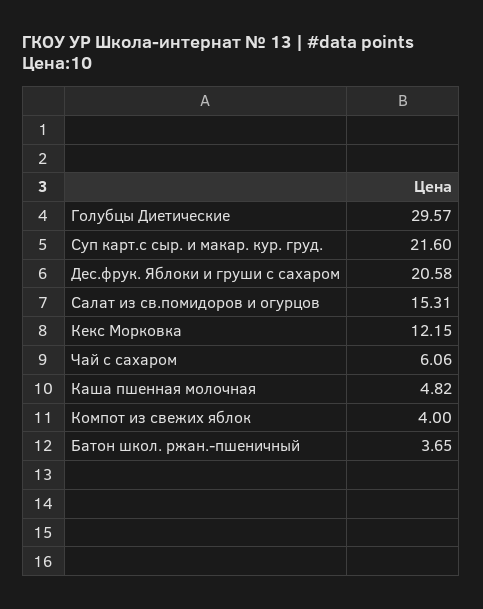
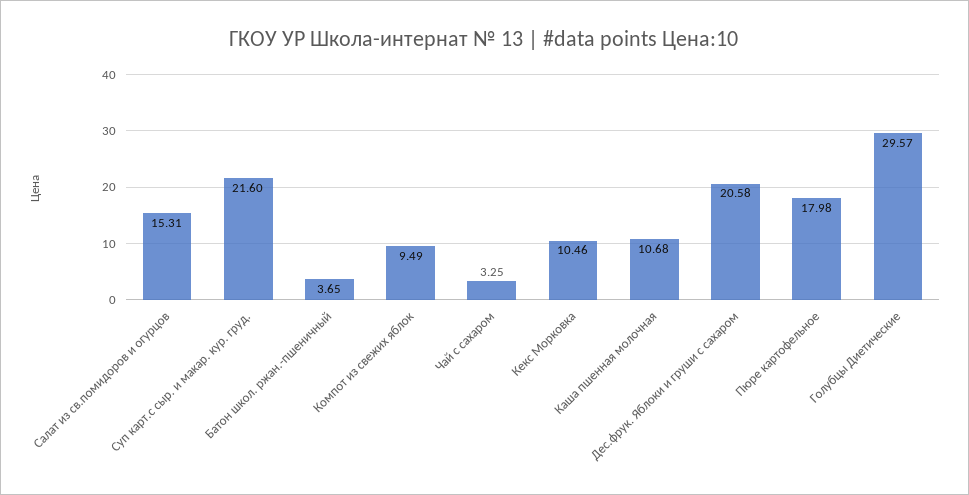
Кекс Морковка: 12.15 -> 10.46
Чай с сахаром: 6.06 -> 3.25
Каша пшенная молочная: 4.82 -> 10.68
Компот из свежих яблок: 4 -> 9.49
Пюре картофельное: none -> 17.98

